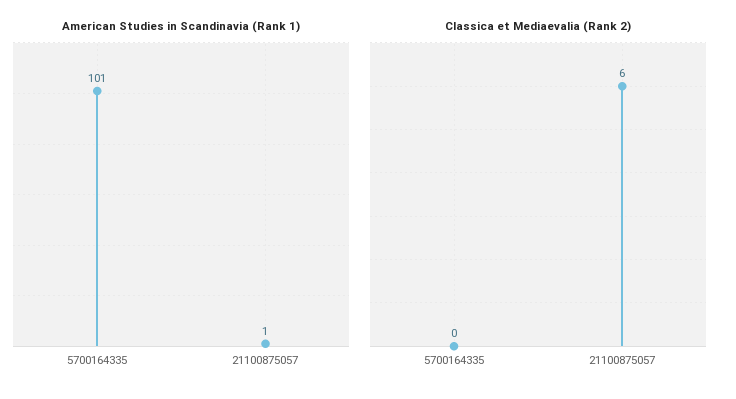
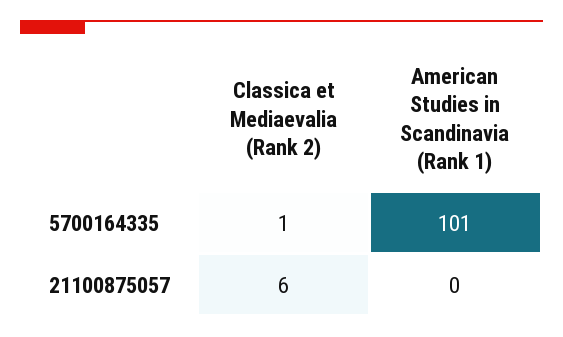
American Studies in Scandinavia (Rank 1), 21100875057: 1 -> 0
Classica et Mediaevalia (Rank 2), 5700164335: 0 -> 1

